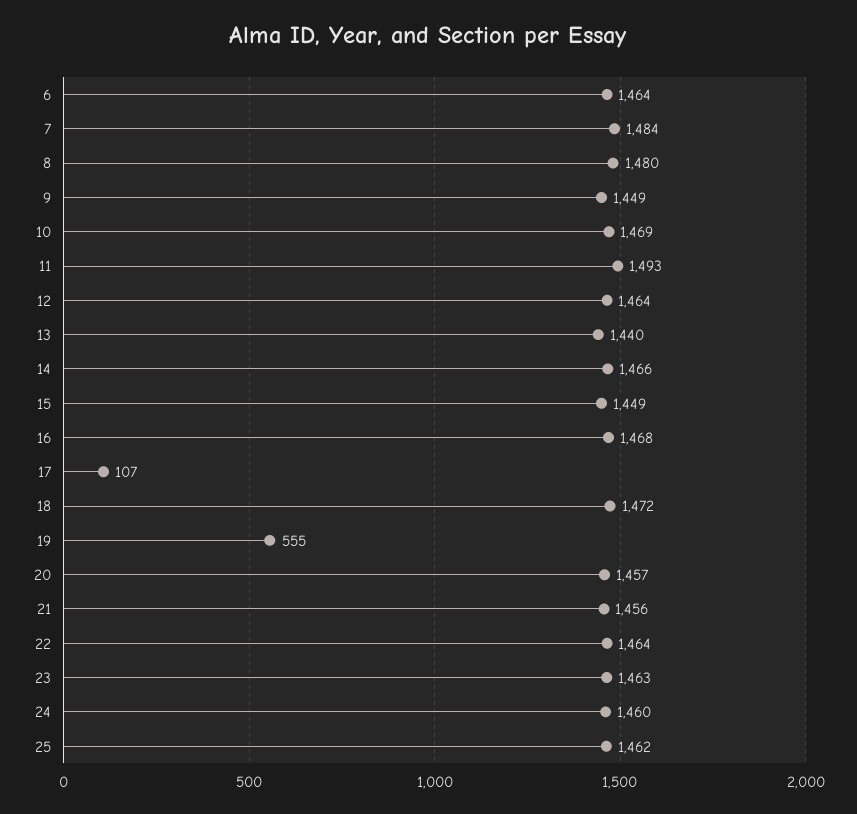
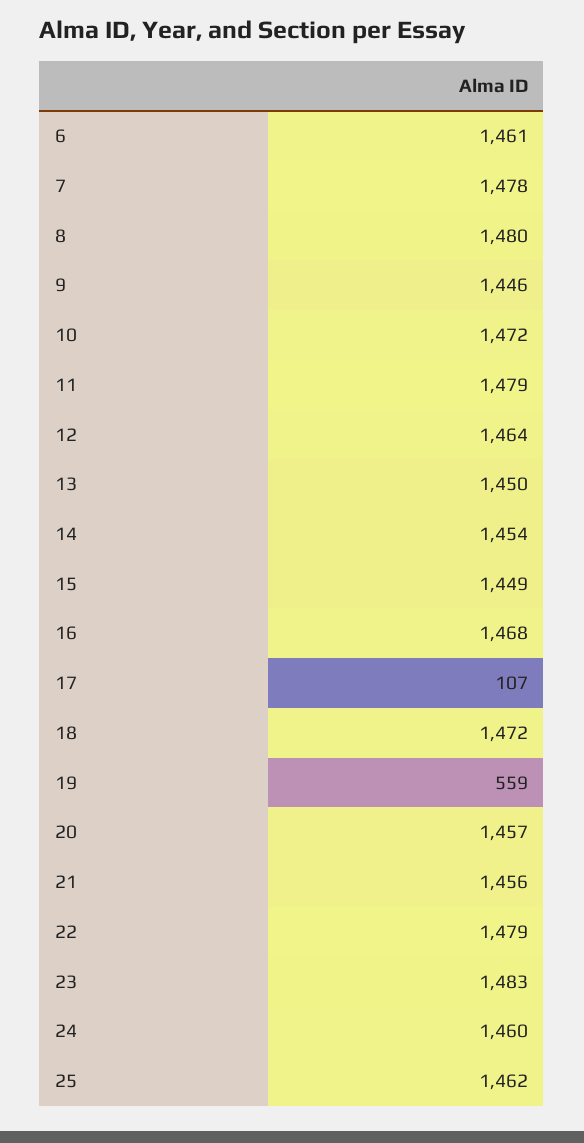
6: 1464 -> 1461
7: 1484 -> 1478
9: 1449 -> 1446
10: 1469 -> 1472
11: 1493 -> 1479
13: 1440 -> 1450
14: 1466 -> 1454
19: 555 -> 559
22: 1464 -> 1479
23: 1463 -> 1483

